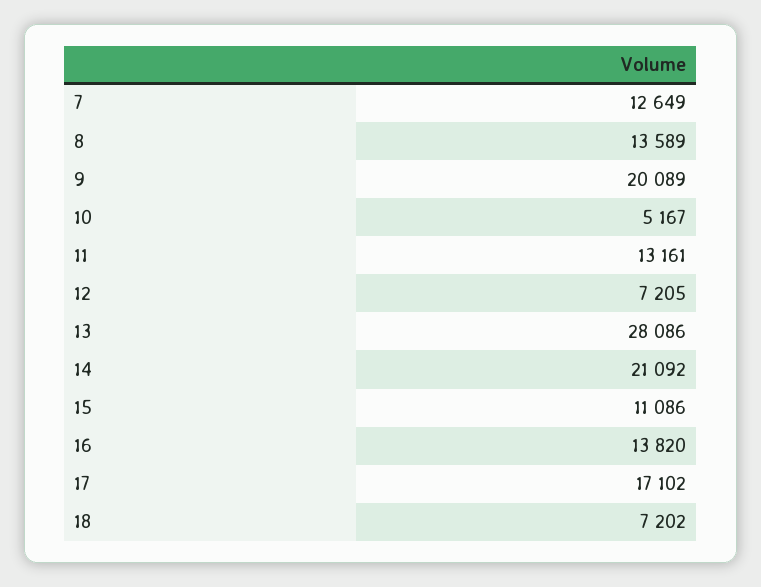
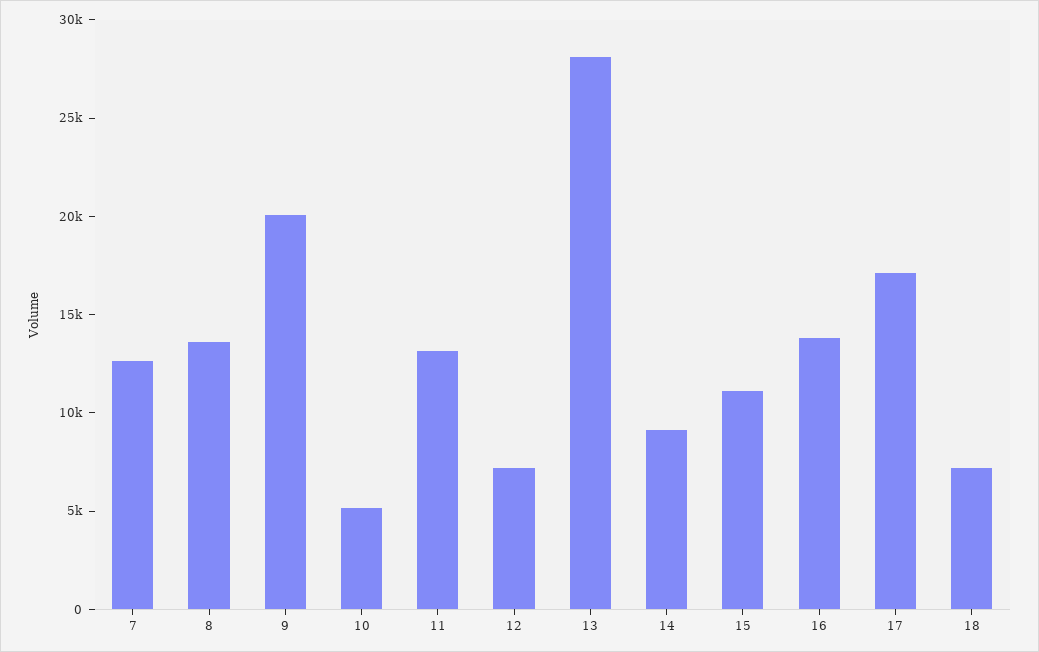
14: 21092 -> 9000

